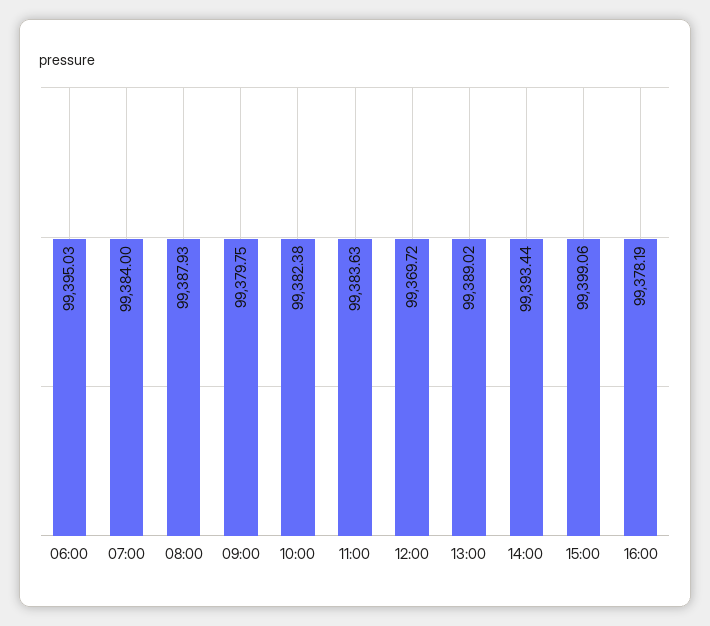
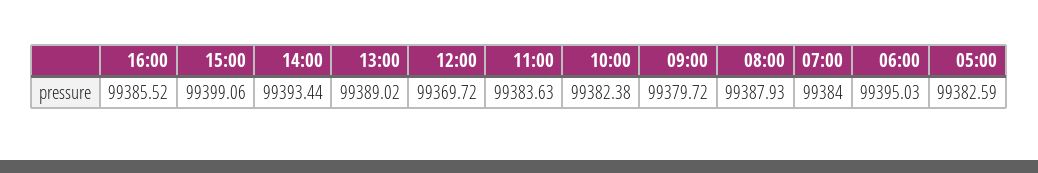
09:00: 99379.75 -> 99379.72
16:00: 99378.19 -> 99385.52
05:00: none -> 99382.59

